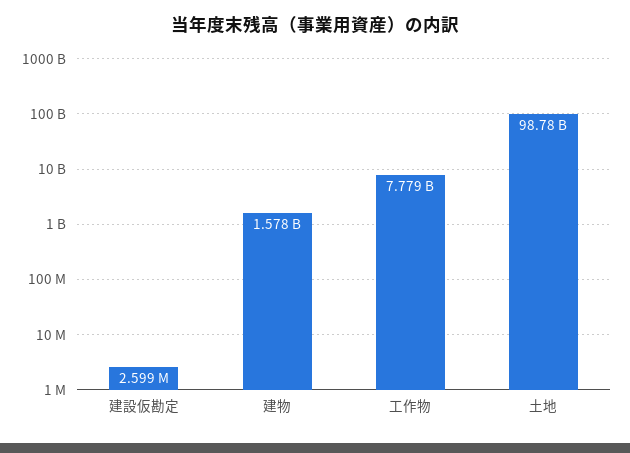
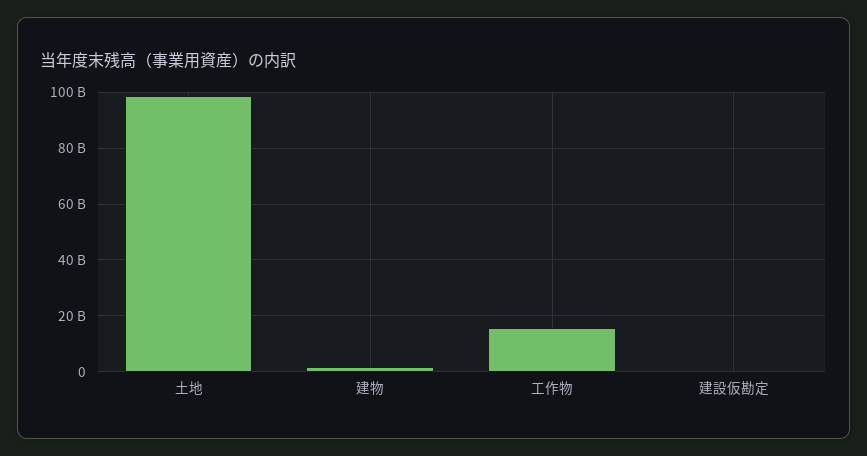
工作物: 7779000000 -> 15000000000

